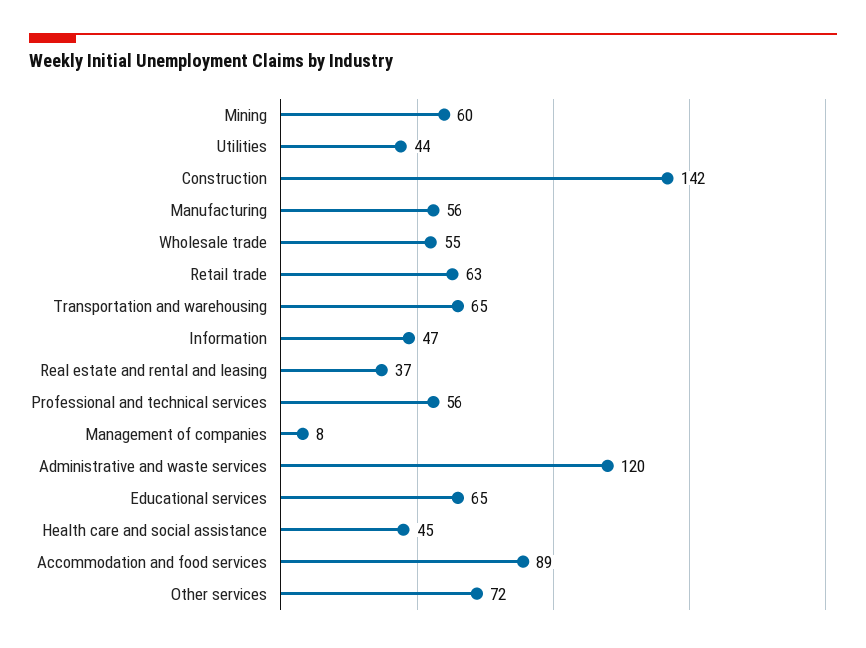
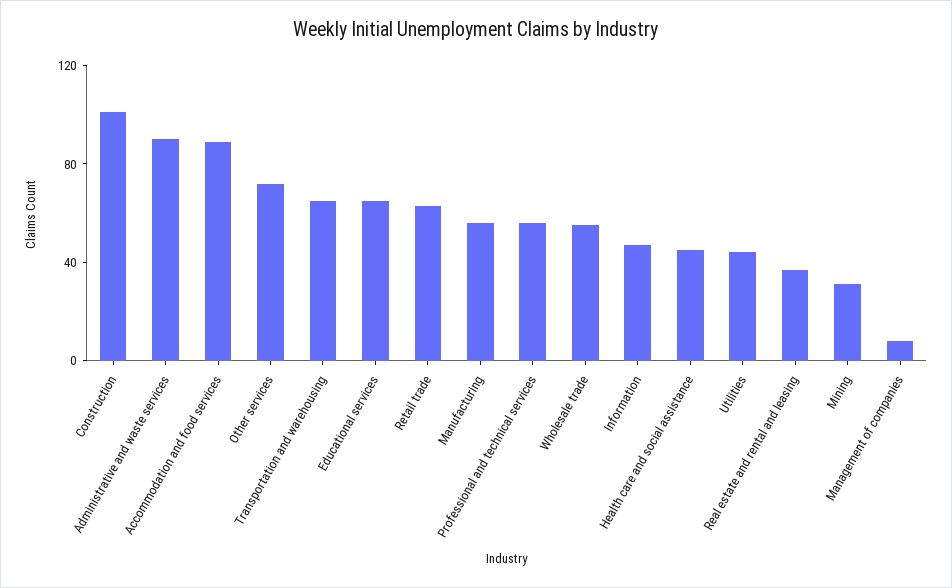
Mining: 60 -> 30
Construction: 142 -> 100
Administrative and waste services: 120 -> 90

